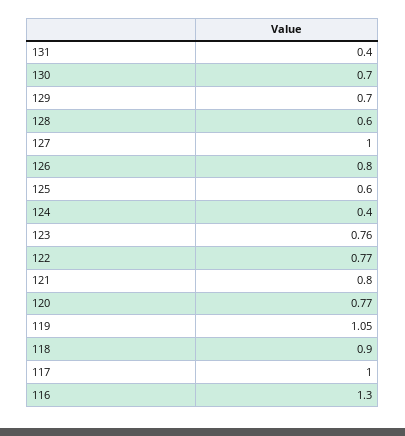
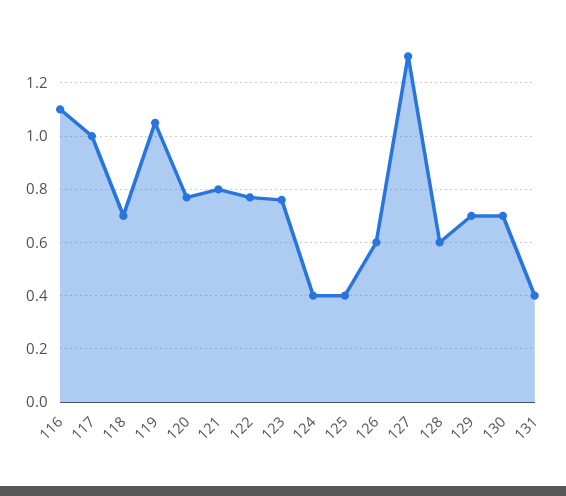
127: 1 -> 1.3
126: 0.8 -> 0.6
125: 0.6 -> 0.4
118: 0.9 -> 0.7
116: 1.3 -> 1.1

